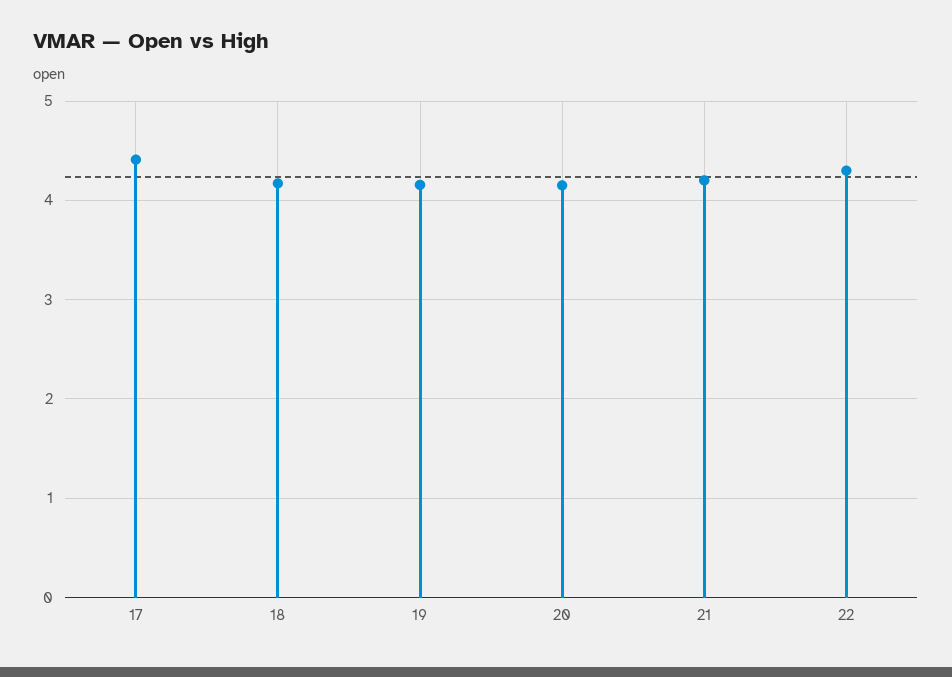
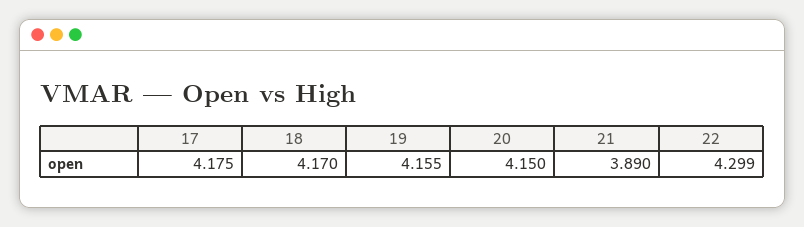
17: 4.4 -> 4.175
21: 4.2 -> 3.89

